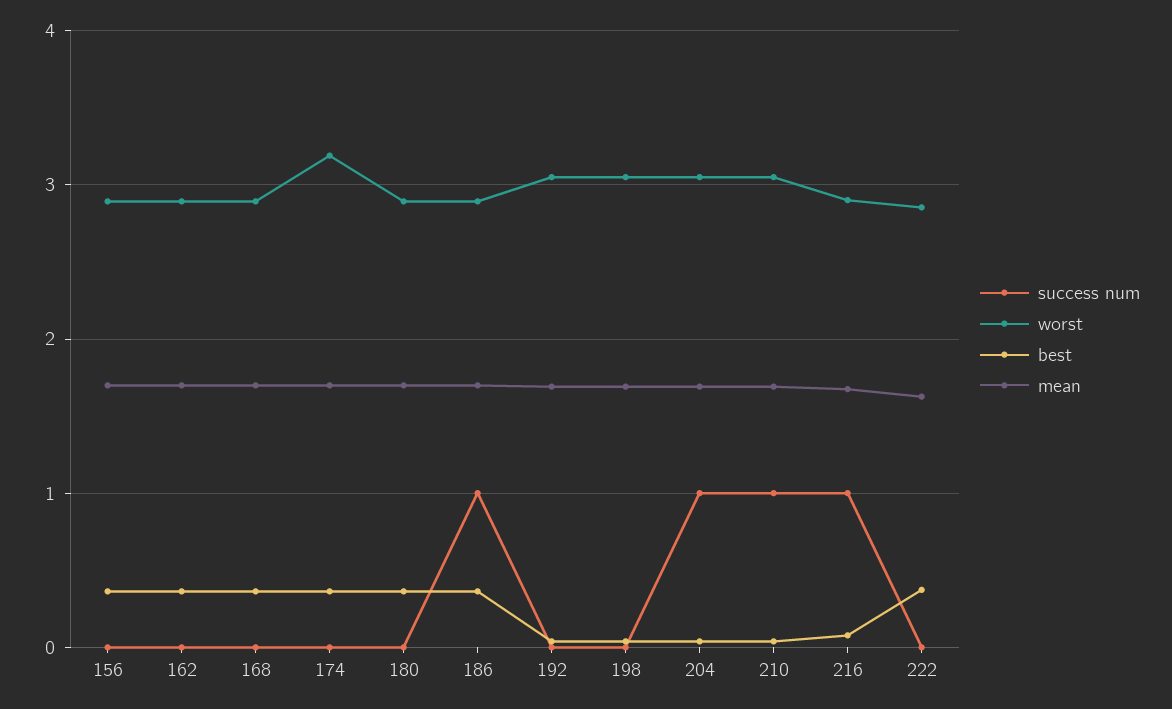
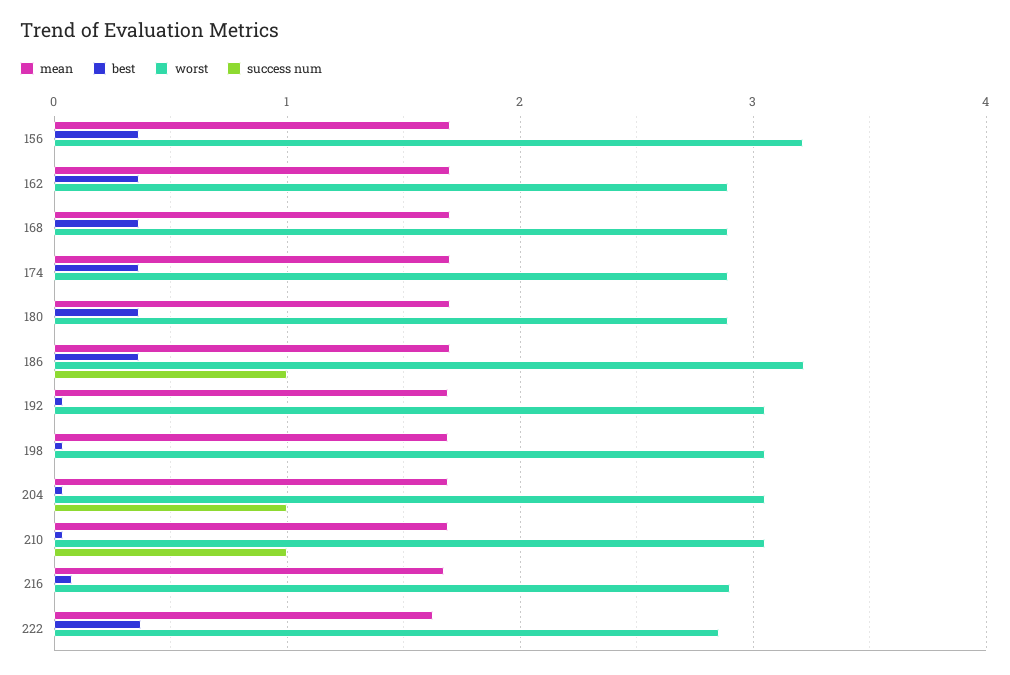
worst, 156: 2.9 -> 3.2
worst, 174: 3.2 -> 2.9
worst, 186: 2.9 -> 3.2
success num, 216: 1 -> 0

